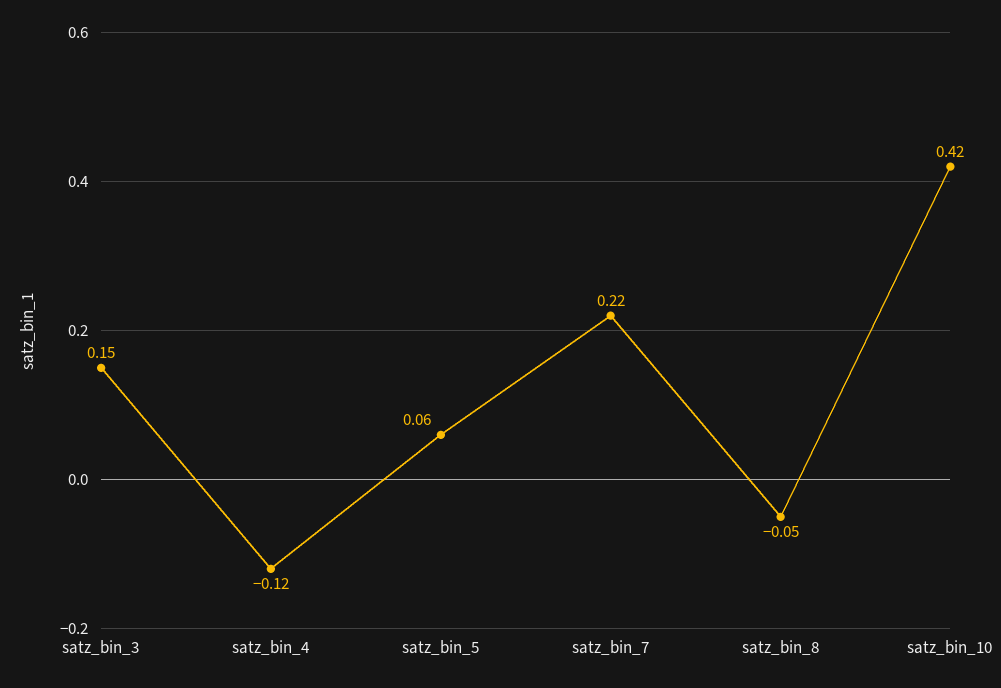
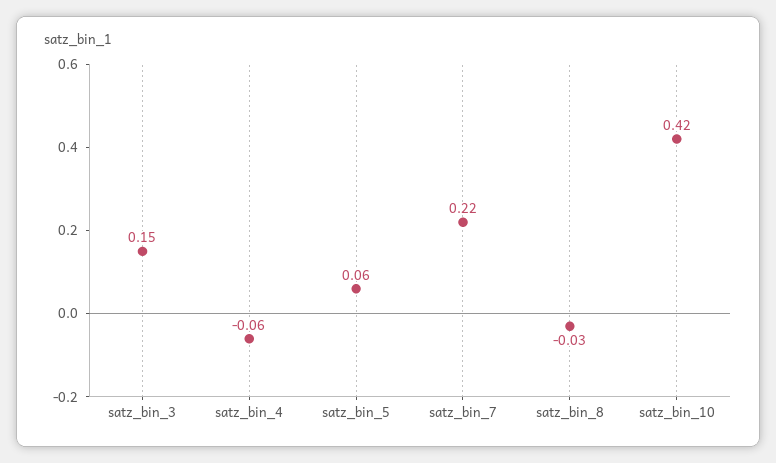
satz_bin_4: -0.12 -> -0.06
satz_bin_8: -0.05 -> -0.03

